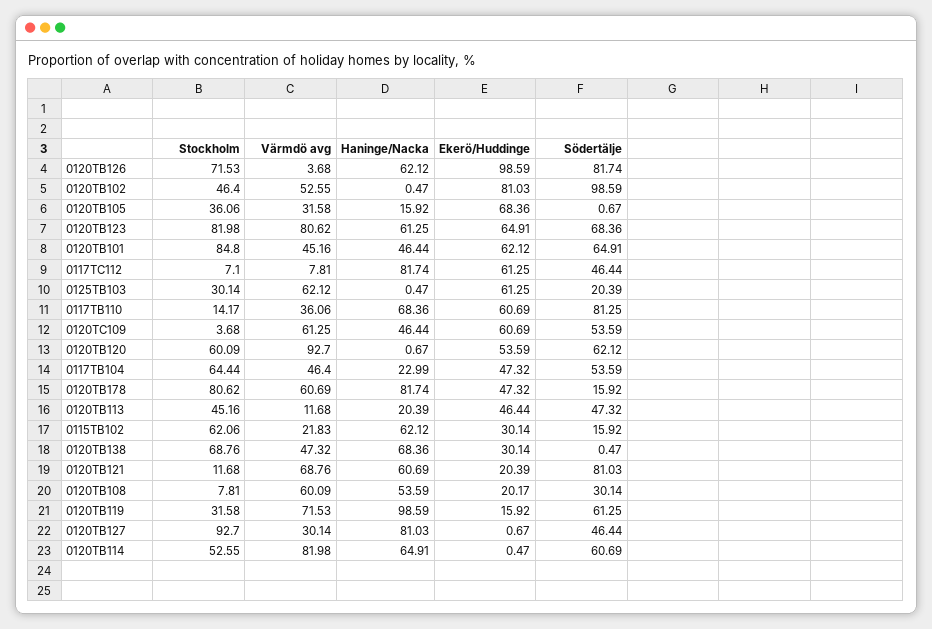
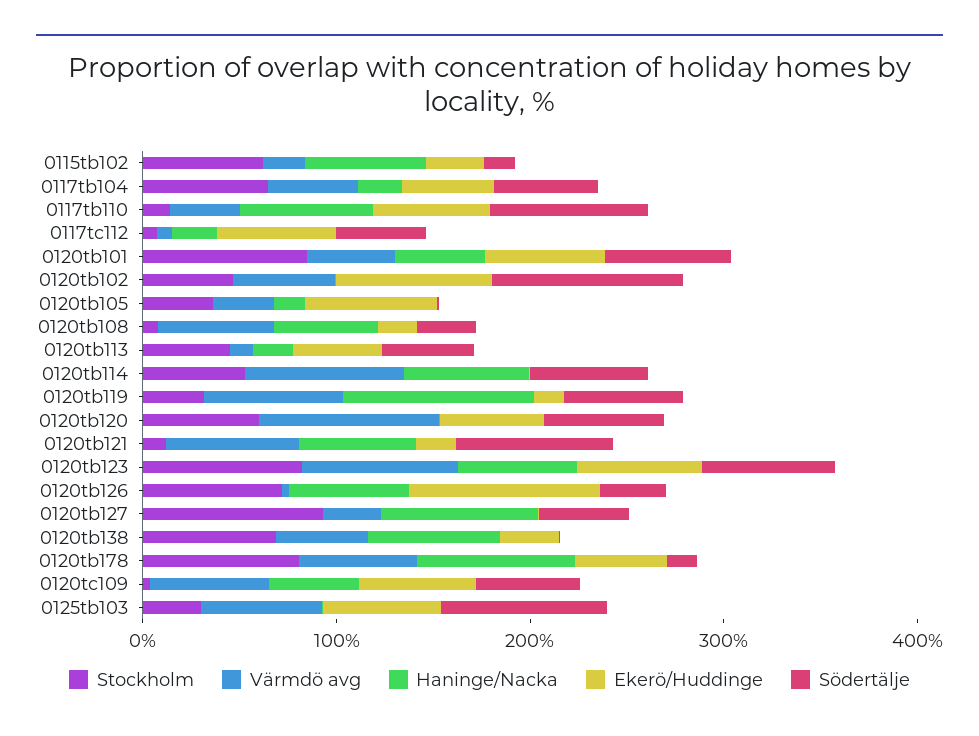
Södertälje, 0120TB126: 81.74 -> 40
Haninge/Nacka, 0117TC112: 81.74 -> 20
Södertälje, 0125TB103: 20.39 -> 80

